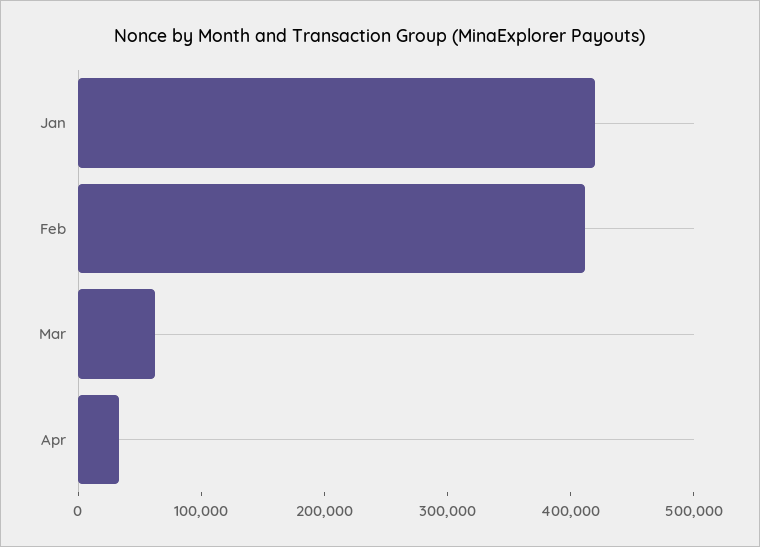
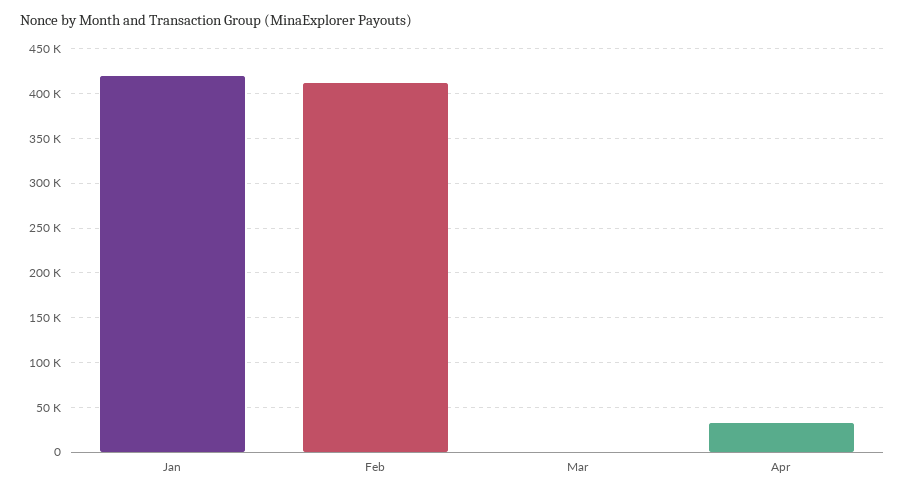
Mar: 60000 -> 0

